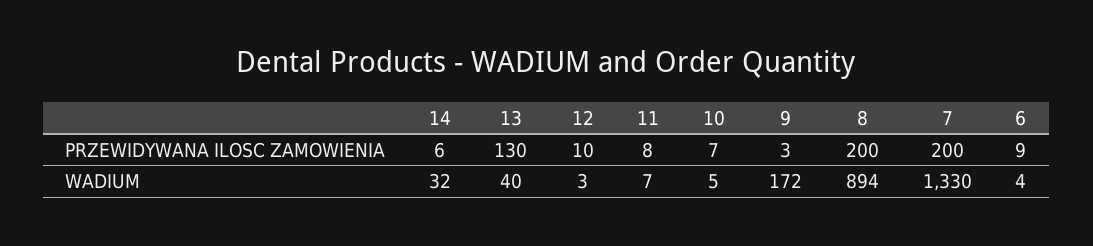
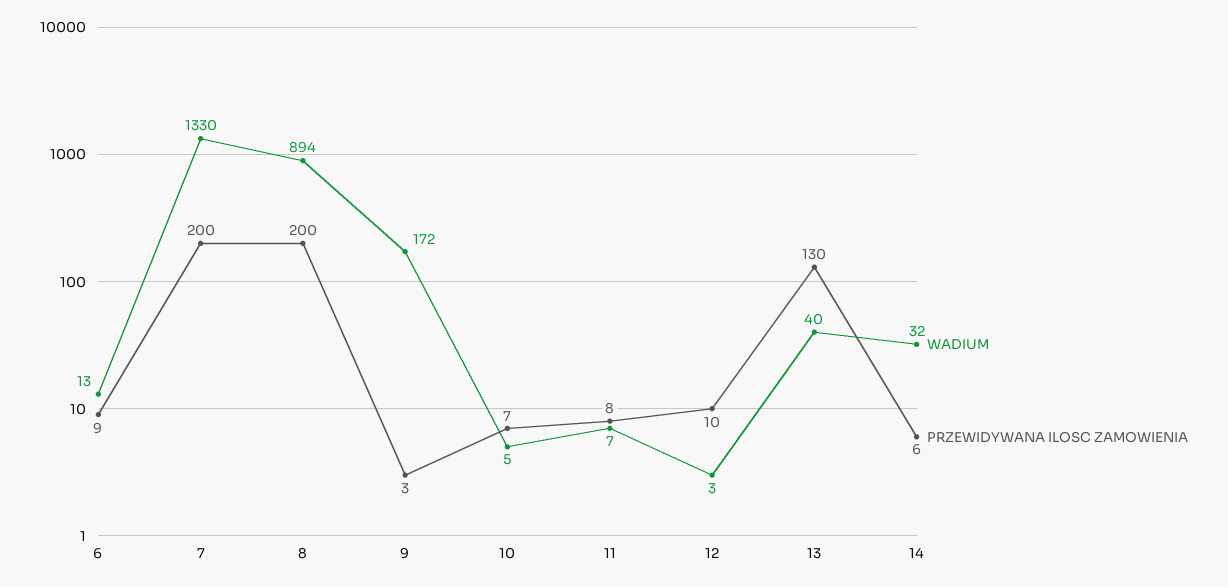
WADIUM, 6: 4 -> 13

